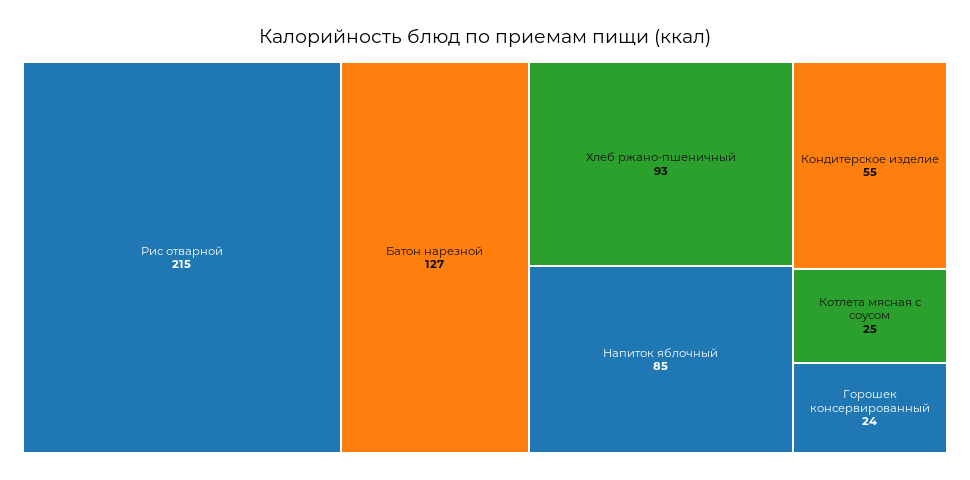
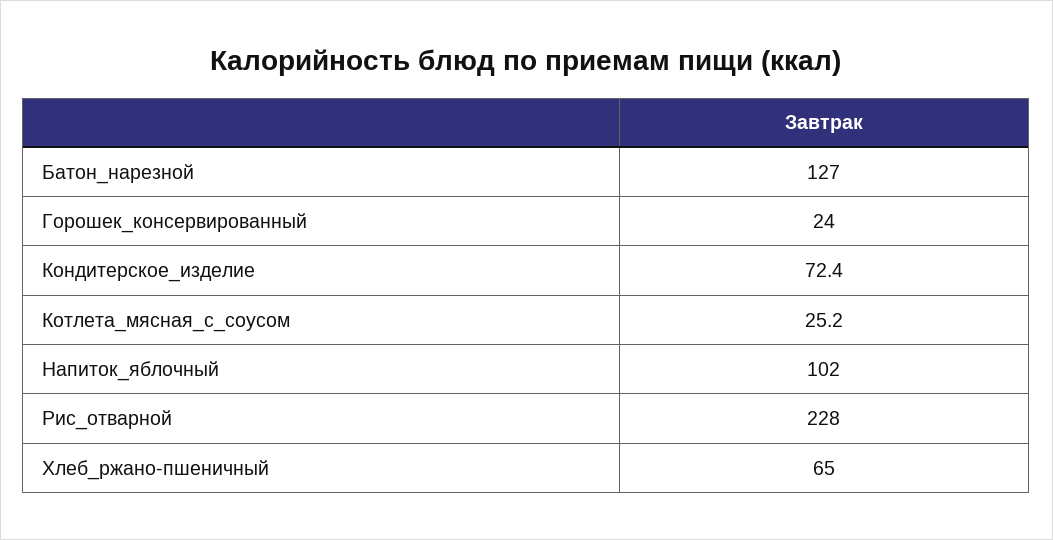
Рис отварной: 215 -> 228
Хлеб ржано-пшеничный: 93 -> 65
Напиток яблочный: 85 -> 102
Кондитерское изделие: 55 -> 72.4

